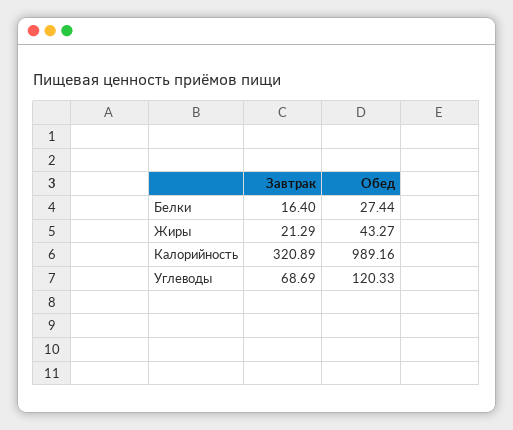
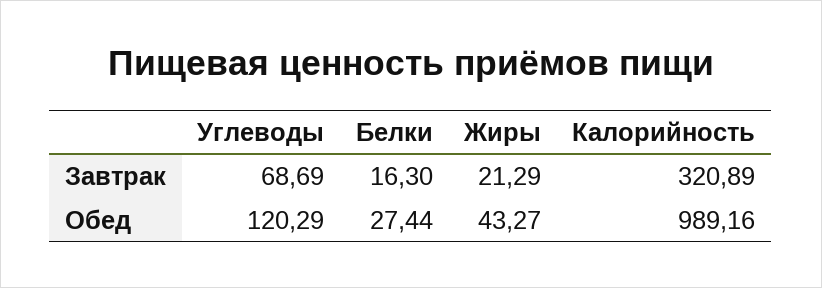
Завтрак, Белки: 16.4 -> 16.3
Обед, Углеводы: 120.33 -> 120.29

